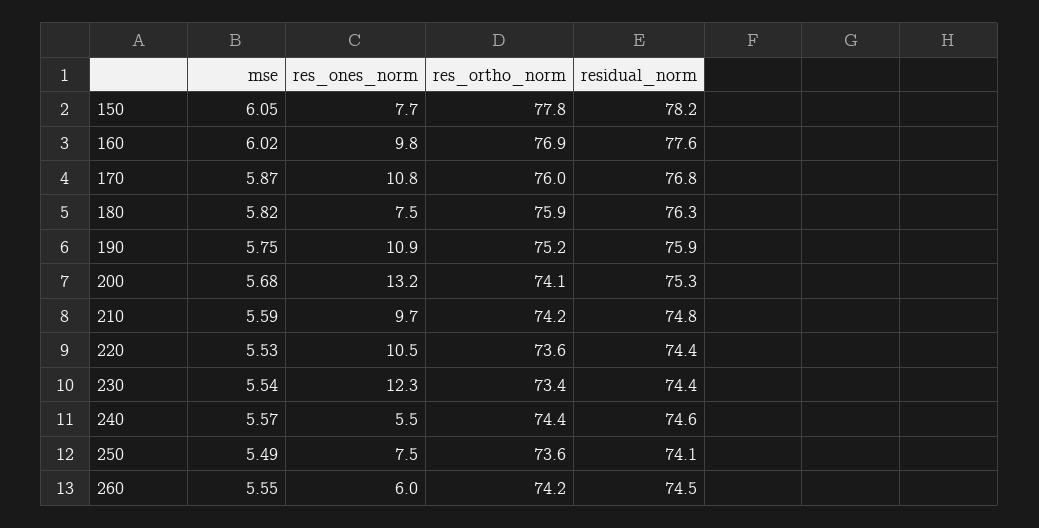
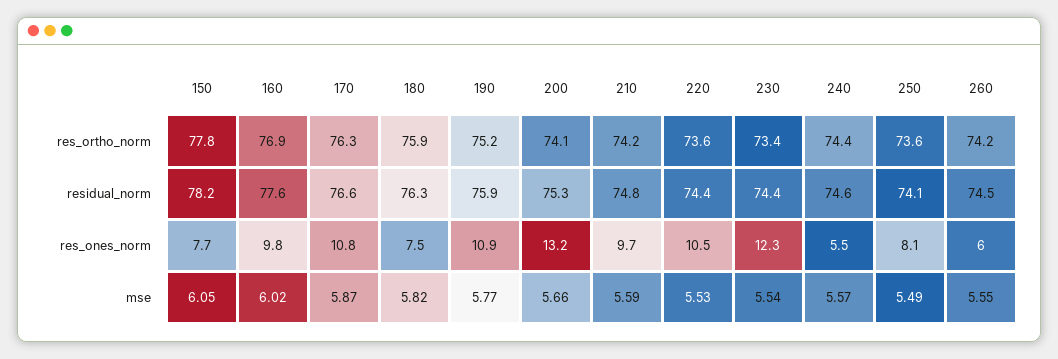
res_ortho_norm, 170: 76 -> 76.3
residual_norm, 170: 76.8 -> 76.6
mse, 190: 5.75 -> 5.77
mse, 200: 5.68 -> 5.66
res_ones_norm, 250: 7.5 -> 8.1

